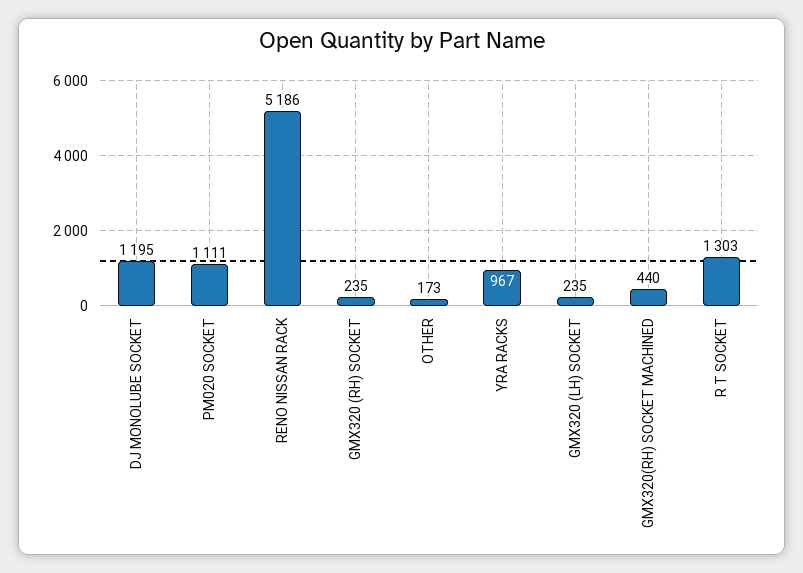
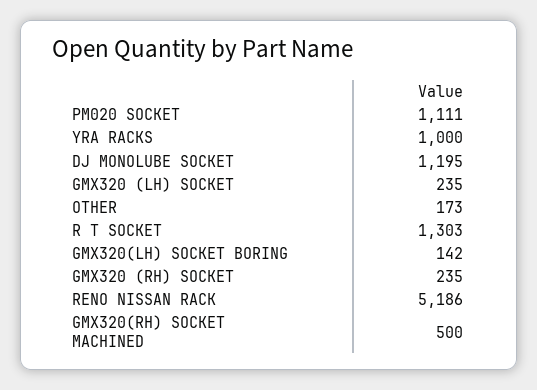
YRA RACKS: 967 -> 1000
GMX320(RH) SOCKET MACHINED: 440 -> 500
GMX320(LH) SOCKET BORING: none -> 142

